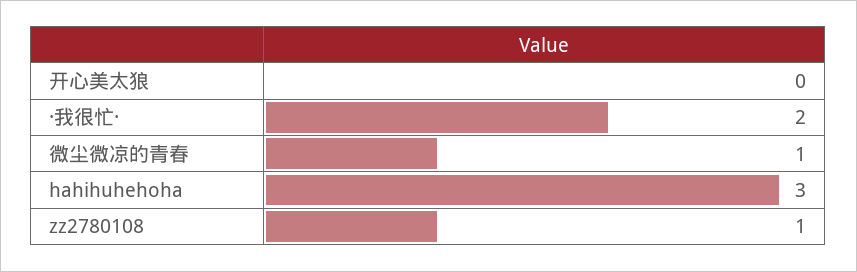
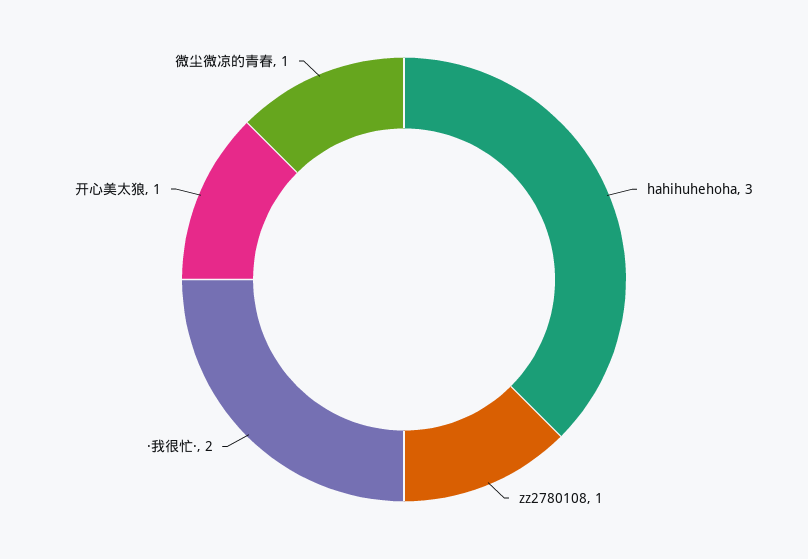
开心美太狼: 0 -> 1

